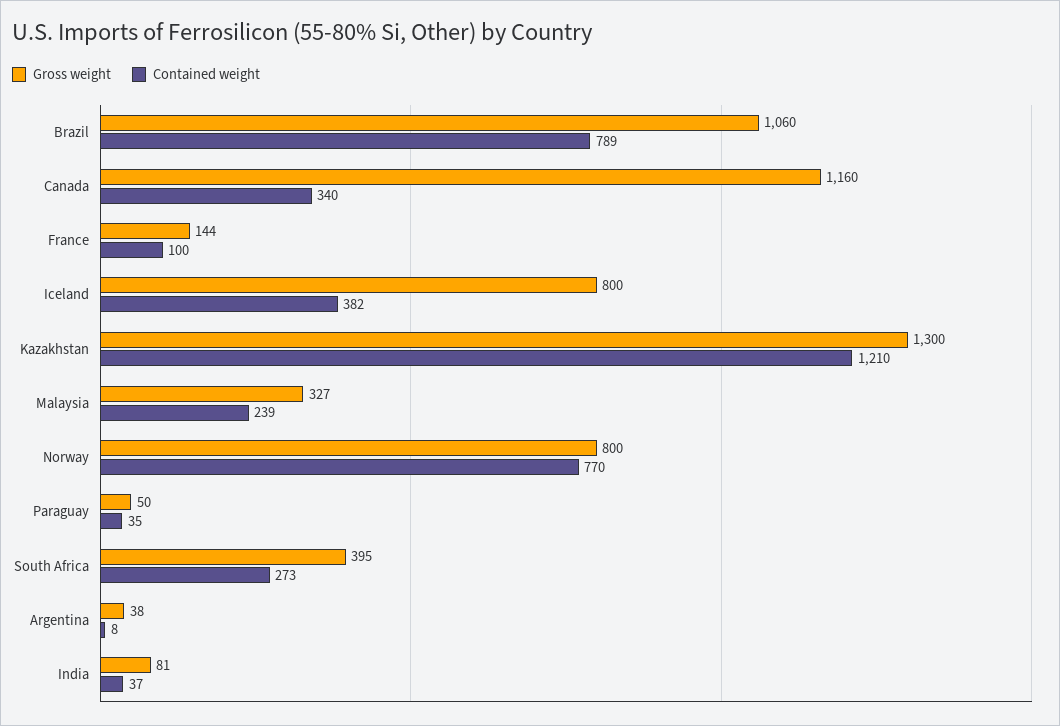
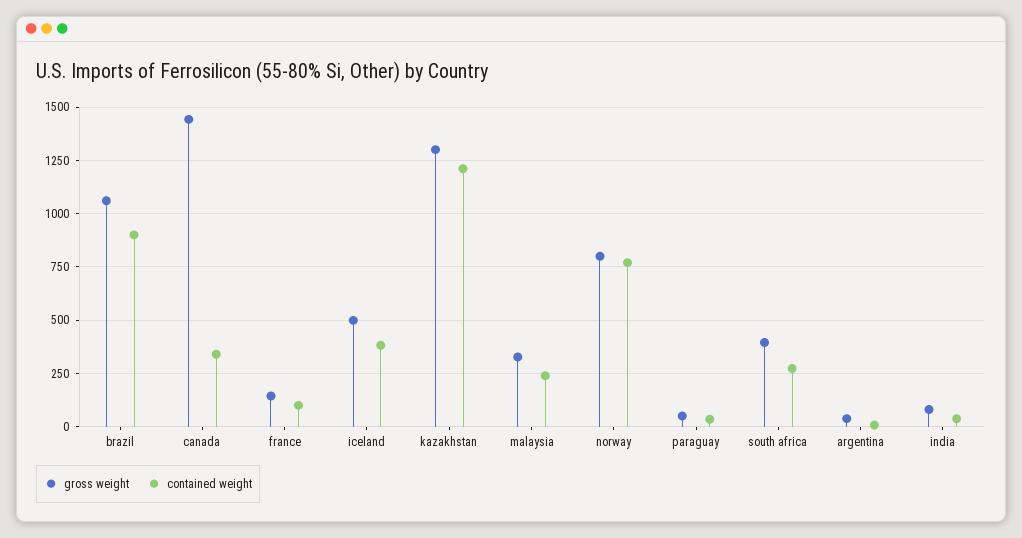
Contained weight, Brazil: 789 -> 900
Gross weight, Canada: 1160 -> 1450
Gross weight, Iceland: 800 -> 500

